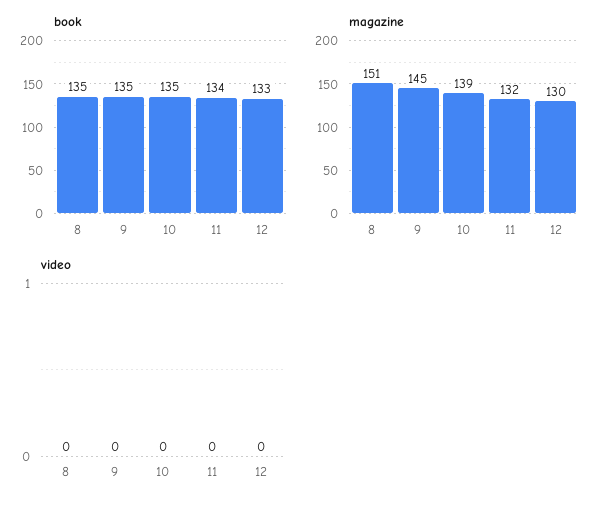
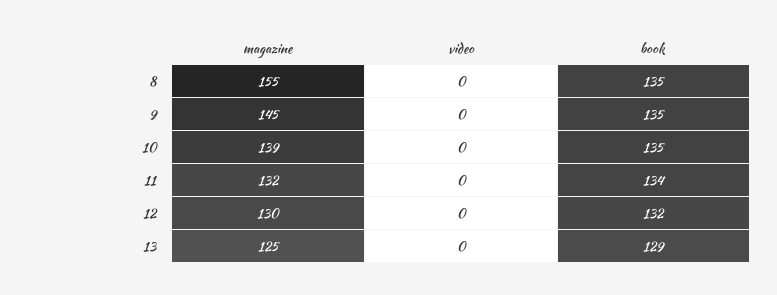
book, 12: 133 -> 132
magazine, 8: 151 -> 155
magazine, 13: none -> 125
video, 13: none -> 0
book, 13: none -> 129

